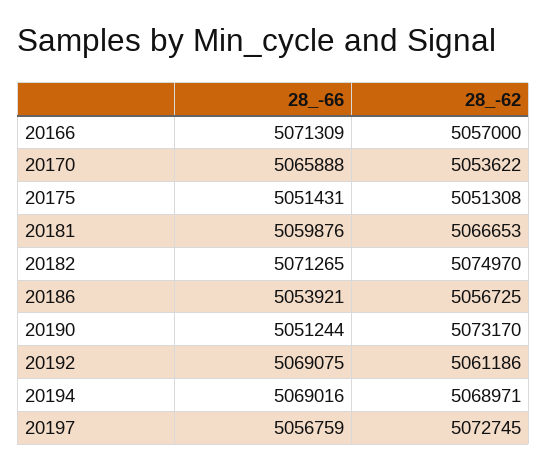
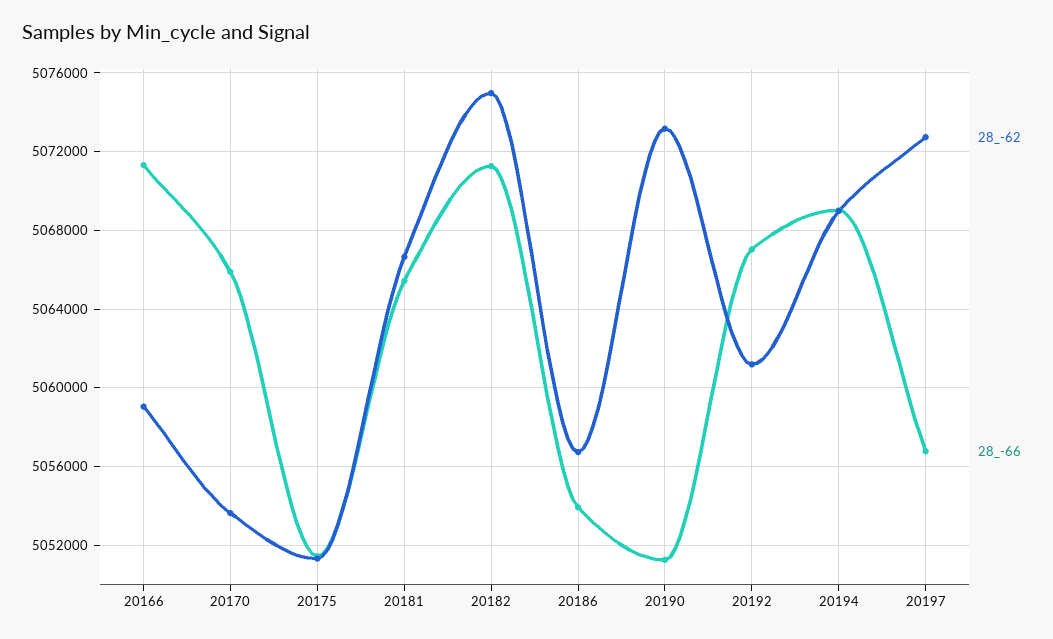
28_-62, 20166: 5057000 -> 5059000
28_-66, 20181: 5059876 -> 5065500
28_-66, 20192: 5069075 -> 5067000

